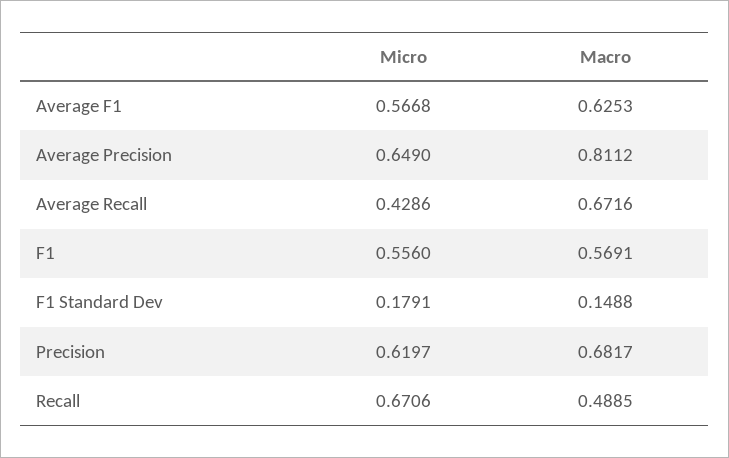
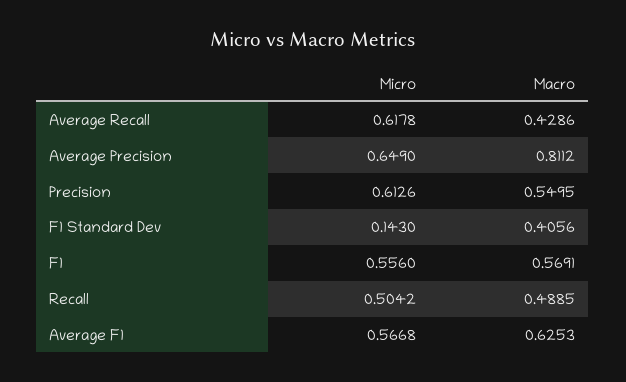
Micro, Average Recall: 0.4286 -> 0.6178
Macro, Average Recall: 0.6716 -> 0.4286
Micro, F1 Standard Dev: 0.1791 -> 0.143
Macro, F1 Standard Dev: 0.1488 -> 0.4056
Micro, Precision: 0.6197 -> 0.6126
Macro, Precision: 0.6817 -> 0.5495
Micro, Recall: 0.6706 -> 0.5042

